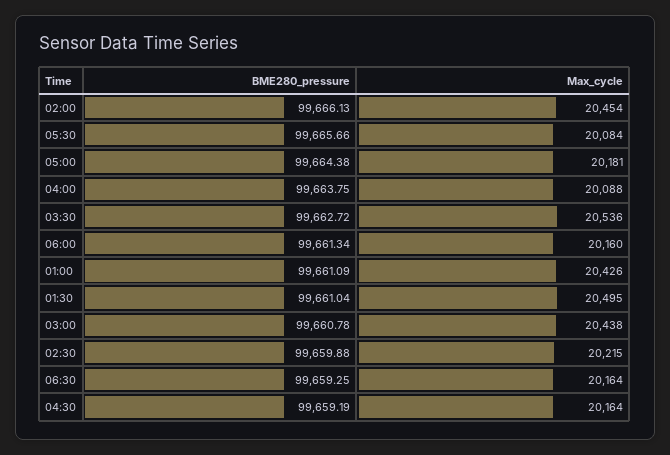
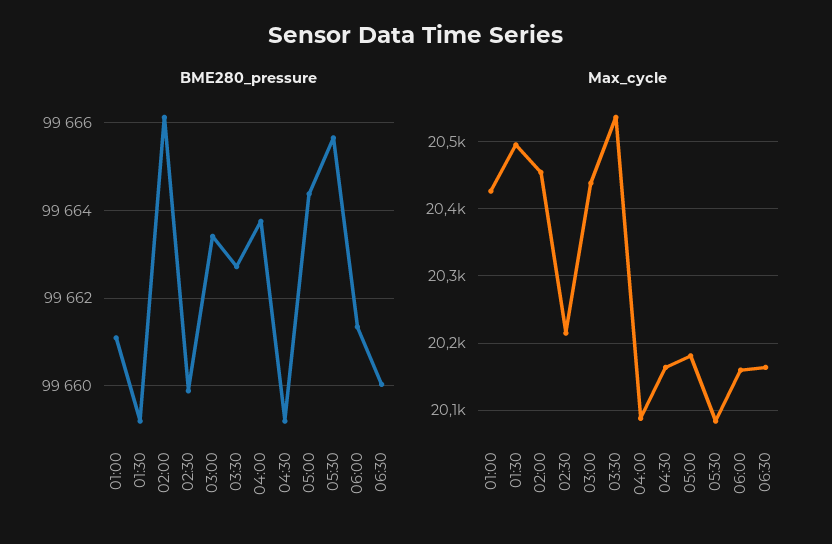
BME280_pressure, 01:30: 99661.04 -> 99659.2
BME280_pressure, 03:00: 99660.78 -> 99663.4
BME280_pressure, 06:30: 99659.25 -> 99660

